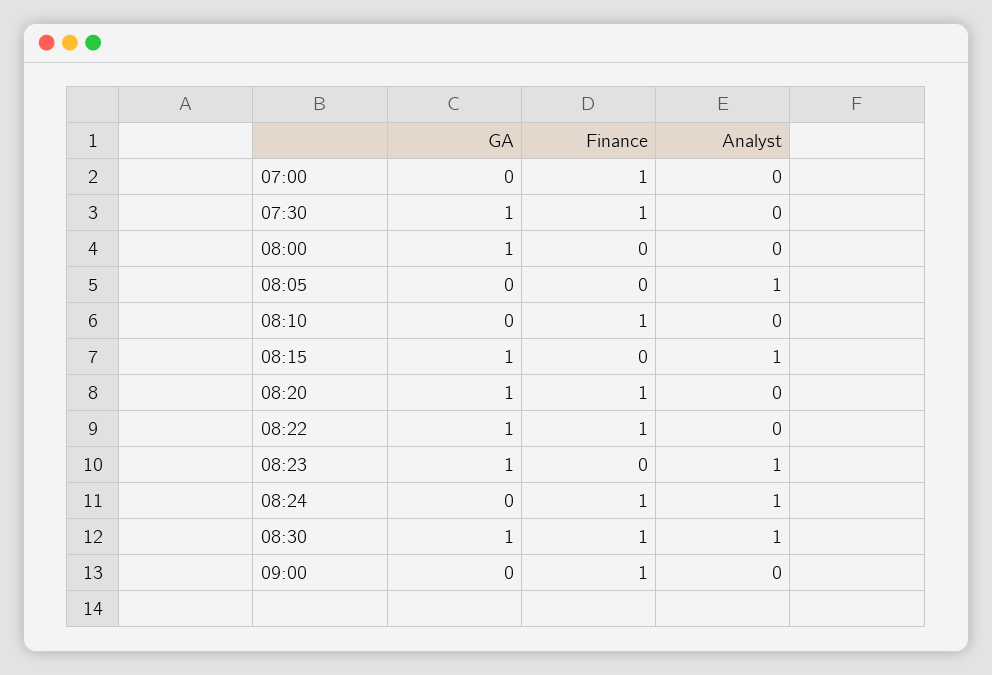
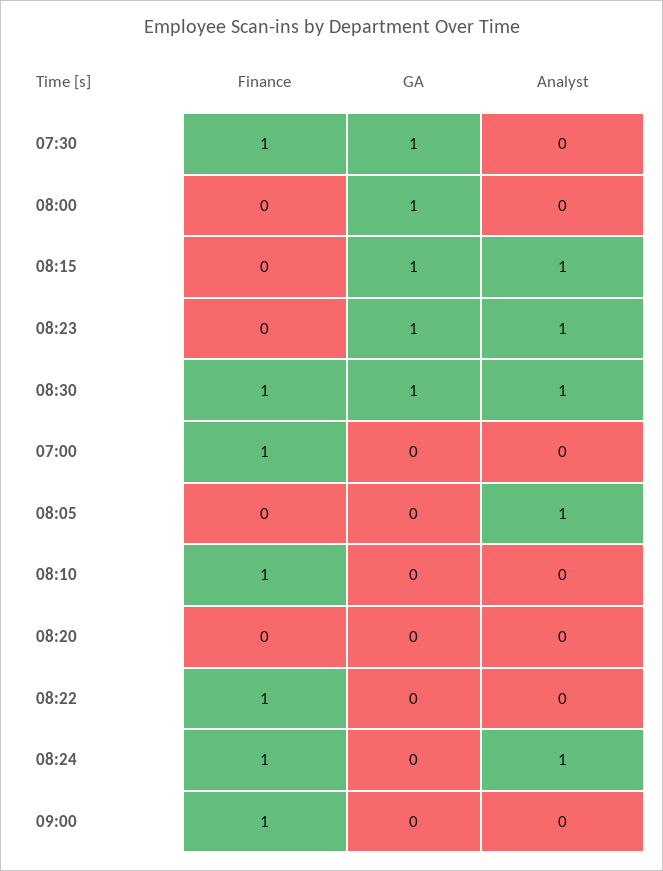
GA, 08:20: 1 -> 0
Finance, 08:20: 1 -> 0
GA, 08:22: 1 -> 0

